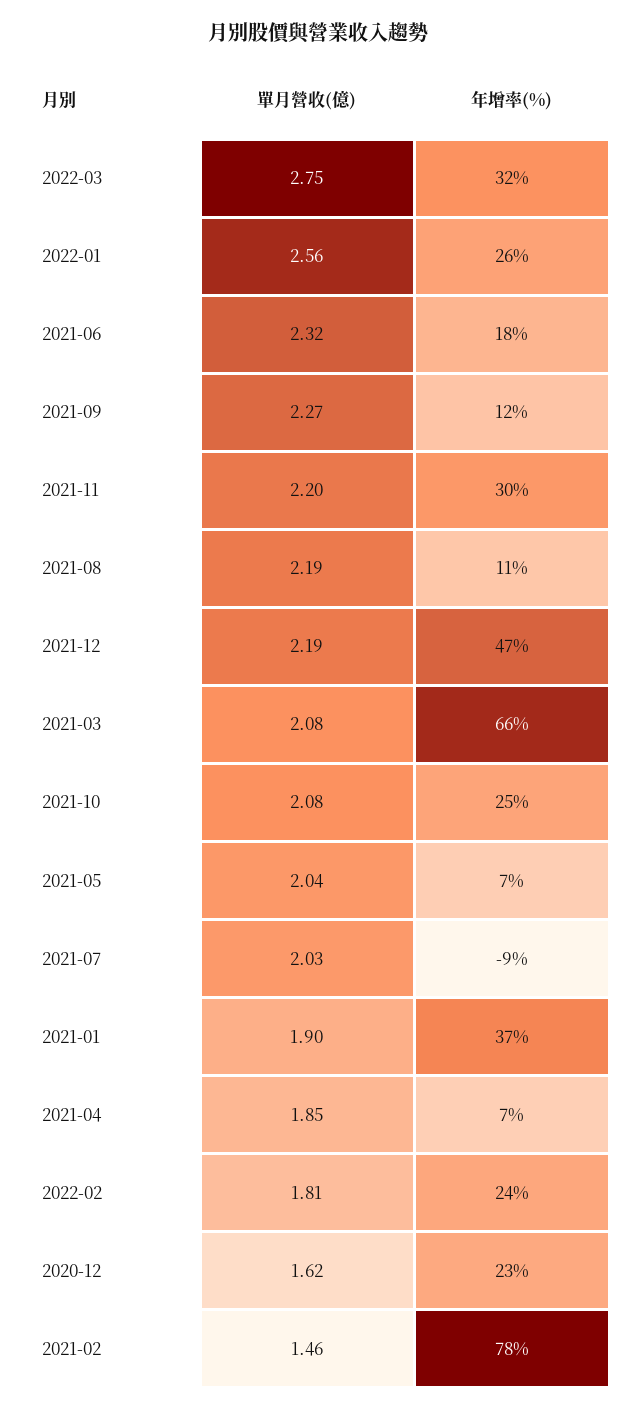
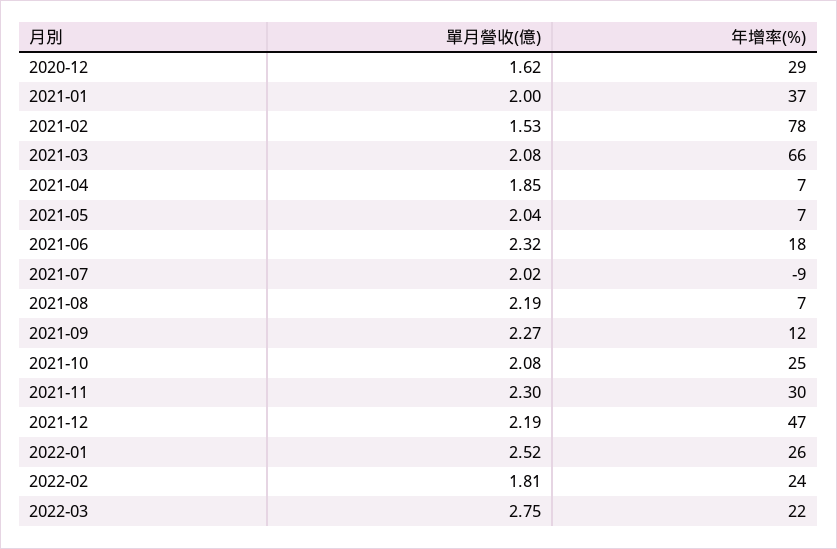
年增率(%), 2022-03: 32 -> 22
單月營收(億), 2022-01: 2.56 -> 2.52
單月營收(億), 2021-11: 2.2 -> 2.3
年增率(%), 2021-08: 11 -> 7
單月營收(億), 2021-07: 2.03 -> 2.02
單月營收(億), 2021-01: 1.9 -> 2
年增率(%), 2020-12: 23 -> 29
單月營收(億), 2021-02: 1.46 -> 1.53

